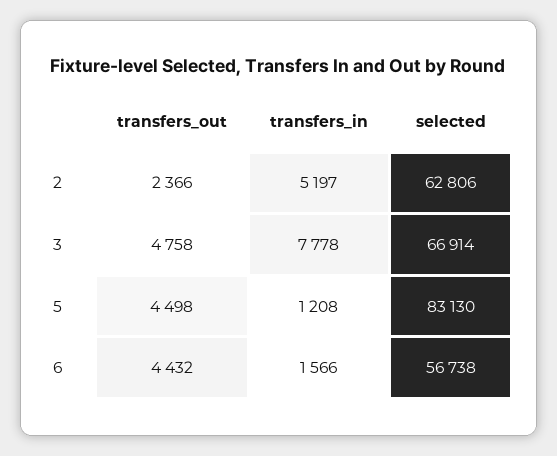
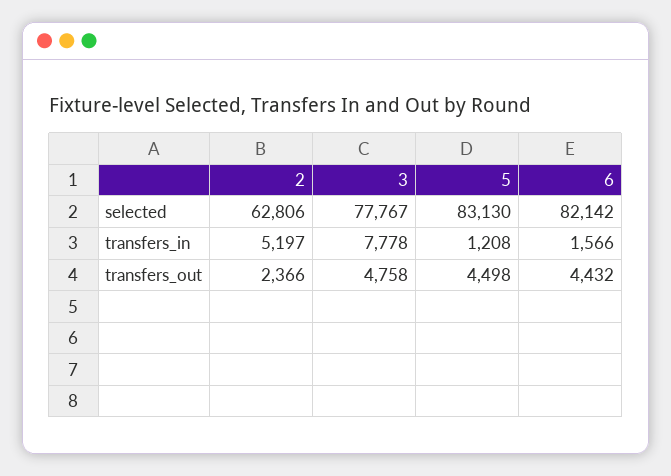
selected, 3: 66914 -> 77767
selected, 6: 56738 -> 82142

